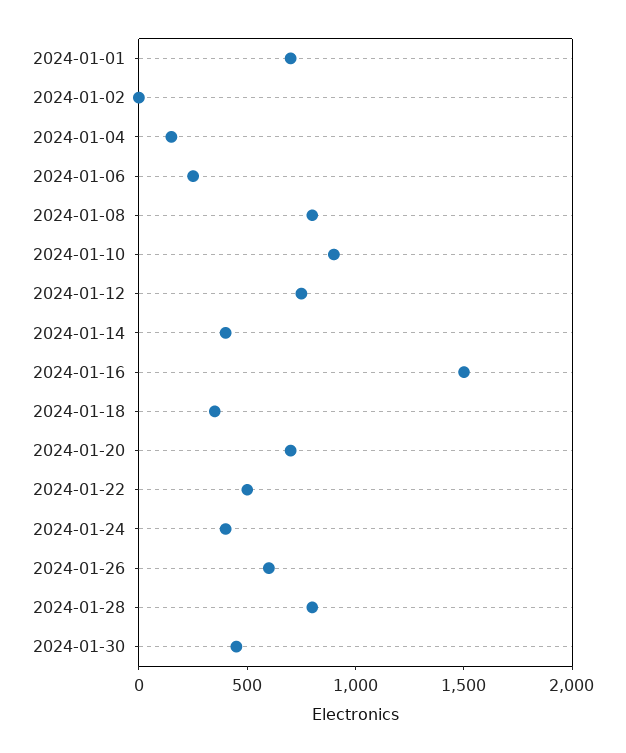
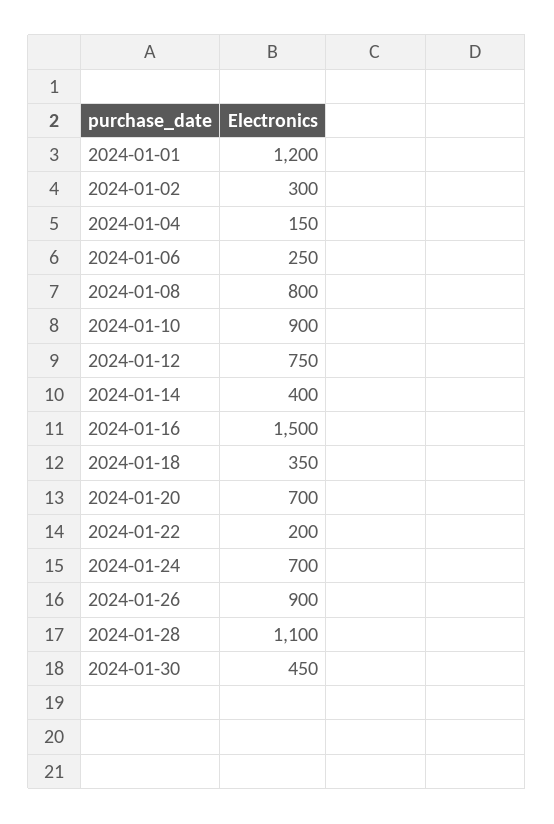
2024-01-01: 700 -> 1200
2024-01-02: 0 -> 300
2024-01-22: 500 -> 200
2024-01-24: 400 -> 700
2024-01-26: 600 -> 900
2024-01-28: 800 -> 1100

